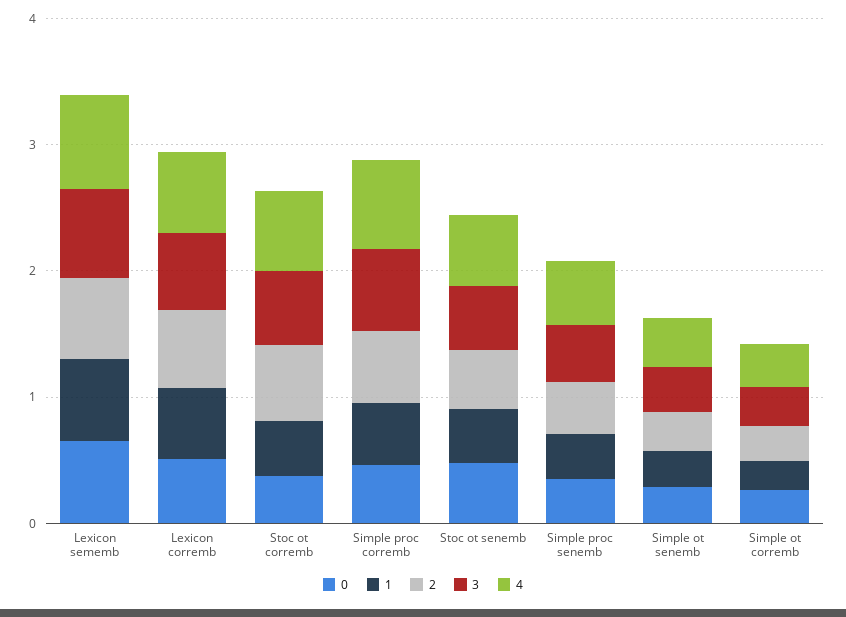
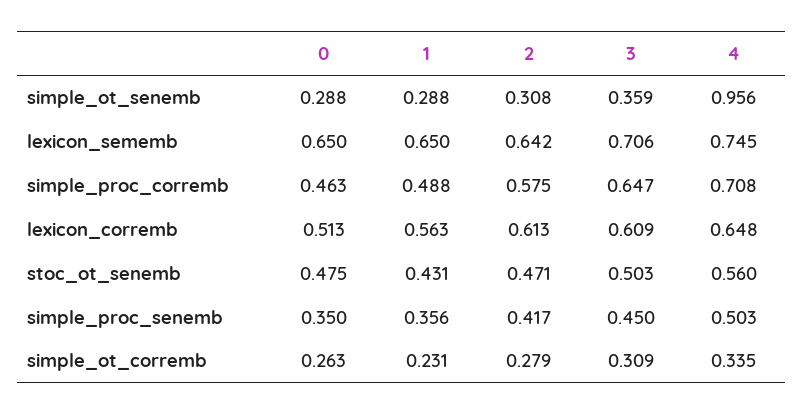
0, Stoc ot corremb: 0.4 -> none
1, Stoc ot corremb: 0.4 -> none
2, Stoc ot corremb: 0.6 -> none
3, Stoc ot corremb: 0.6 -> none
4, Stoc ot corremb: 0.6 -> none
4, Simple ot senemb: 0.4 -> 0.956

